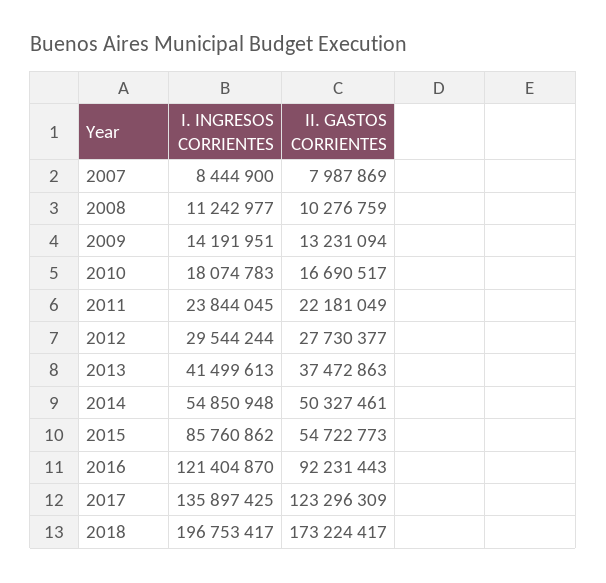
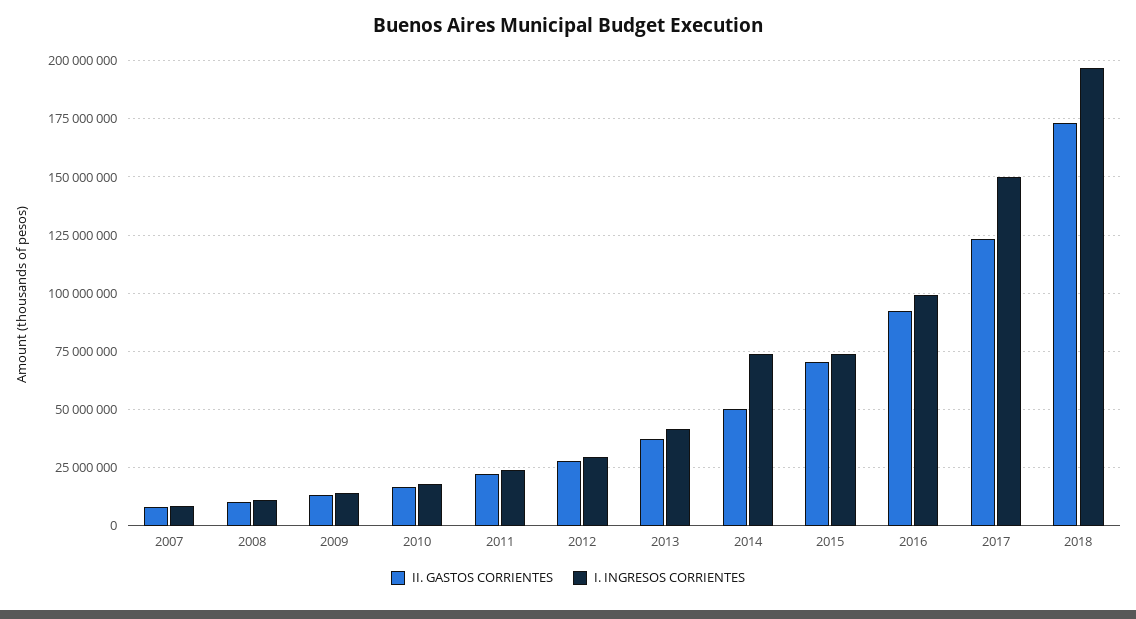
I. INGRESOS CORRIENTES, 2014: 54850948 -> 75000000
I. INGRESOS CORRIENTES, 2015: 85760862 -> 75000000
II. GASTOS CORRIENTES, 2015: 54722773 -> 70000000
I. INGRESOS CORRIENTES, 2016: 121404870 -> 100000000
I. INGRESOS CORRIENTES, 2017: 135897425 -> 150000000

